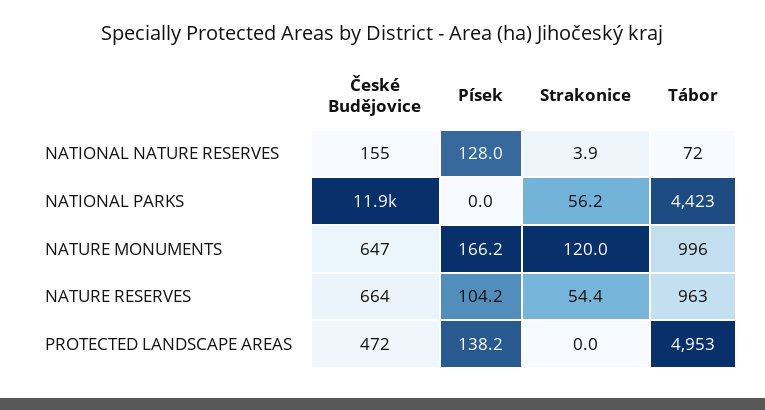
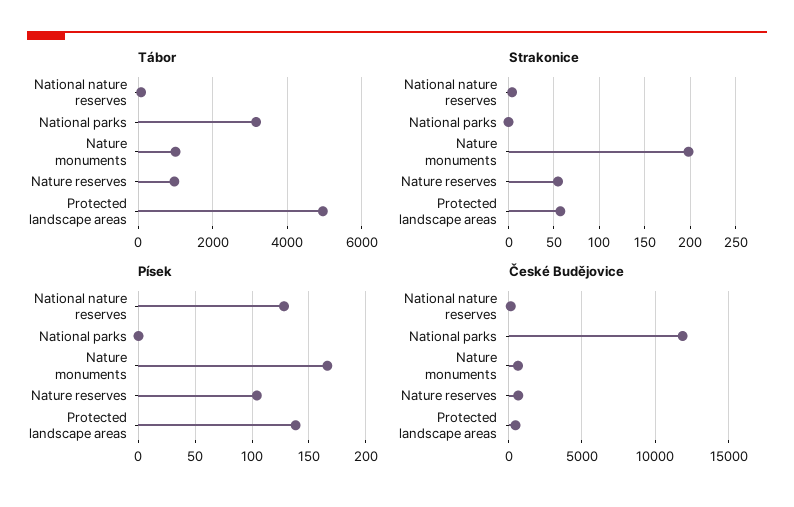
Strakonice, NATIONAL PARKS: 56.2 -> 0
Tábor, NATIONAL PARKS: 4423 -> 3200
Strakonice, NATURE MONUMENTS: 120 -> 200
Strakonice, PROTECTED LANDSCAPE AREAS: 0 -> 60

